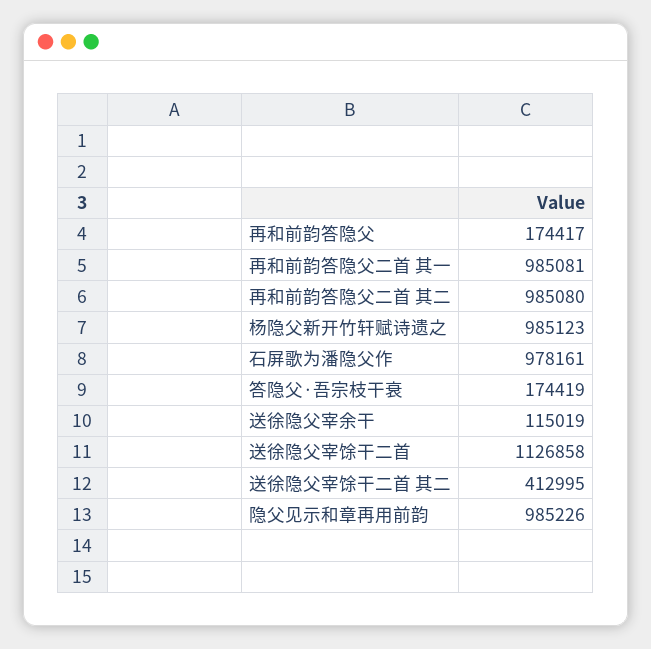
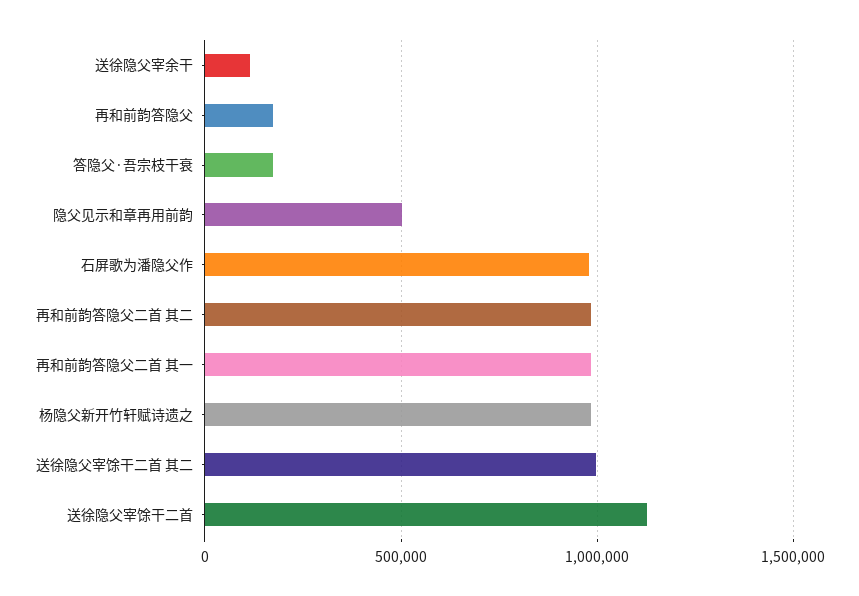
送徐隐父宰馀干二首 其二: 412995 -> 1000000
隐父见示和章再用前韵: 985226 -> 500000

